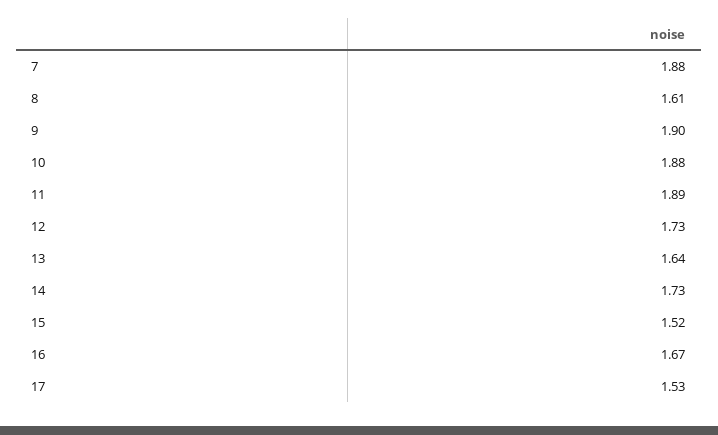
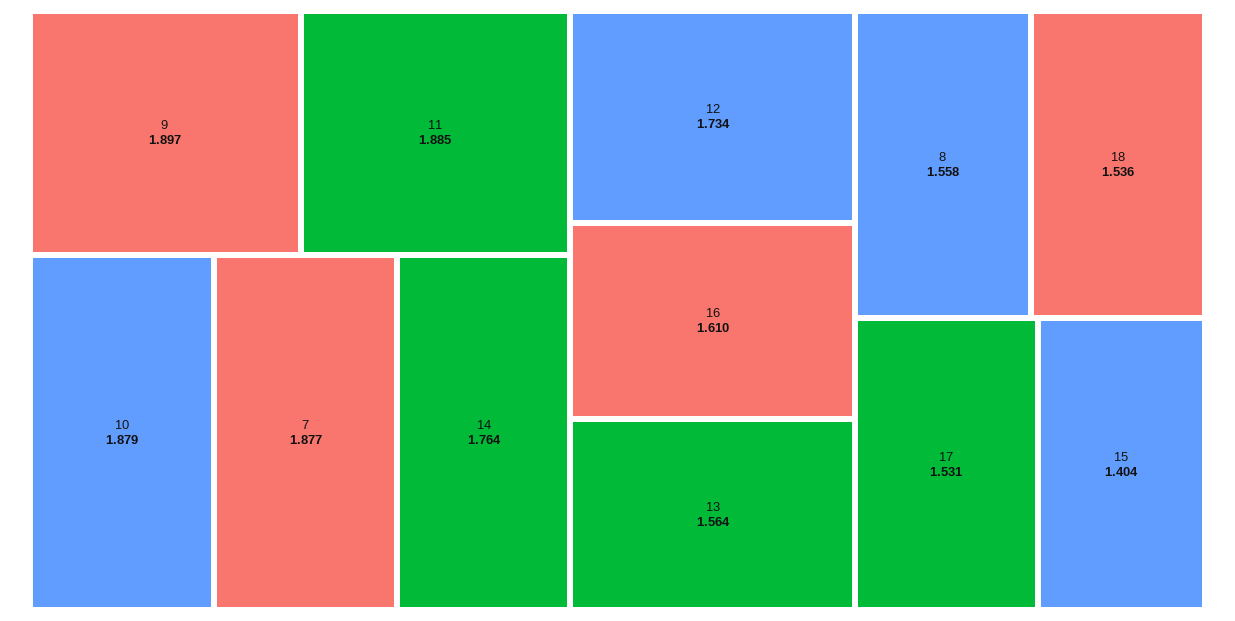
8: 1.61 -> 1.558
13: 1.64 -> 1.564
14: 1.73 -> 1.764
15: 1.52 -> 1.404
16: 1.67 -> 1.61
18: none -> 1.536

